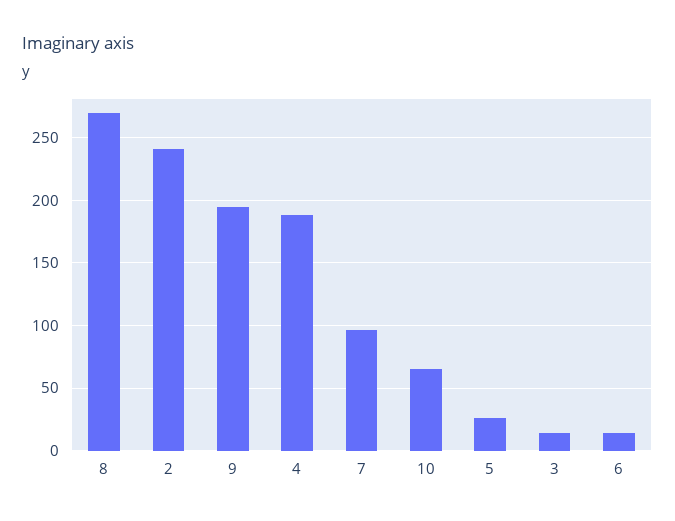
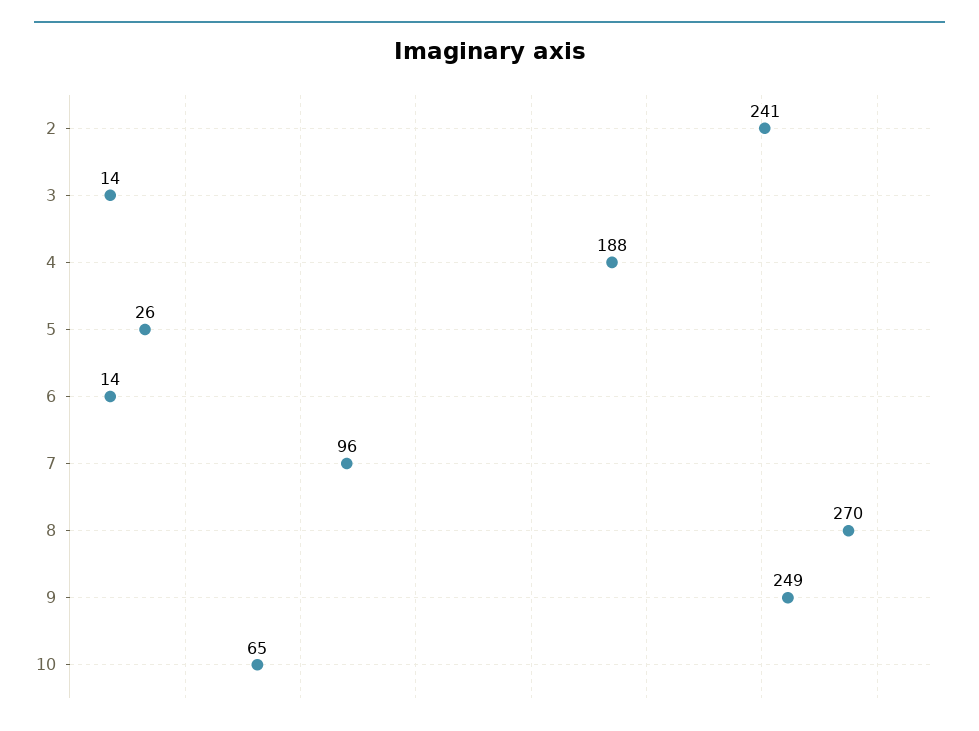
9: 195 -> 249

